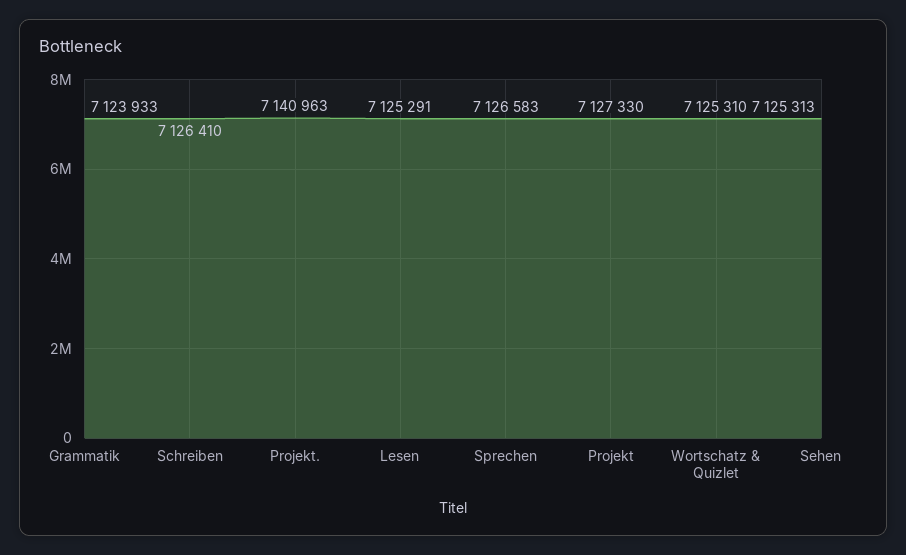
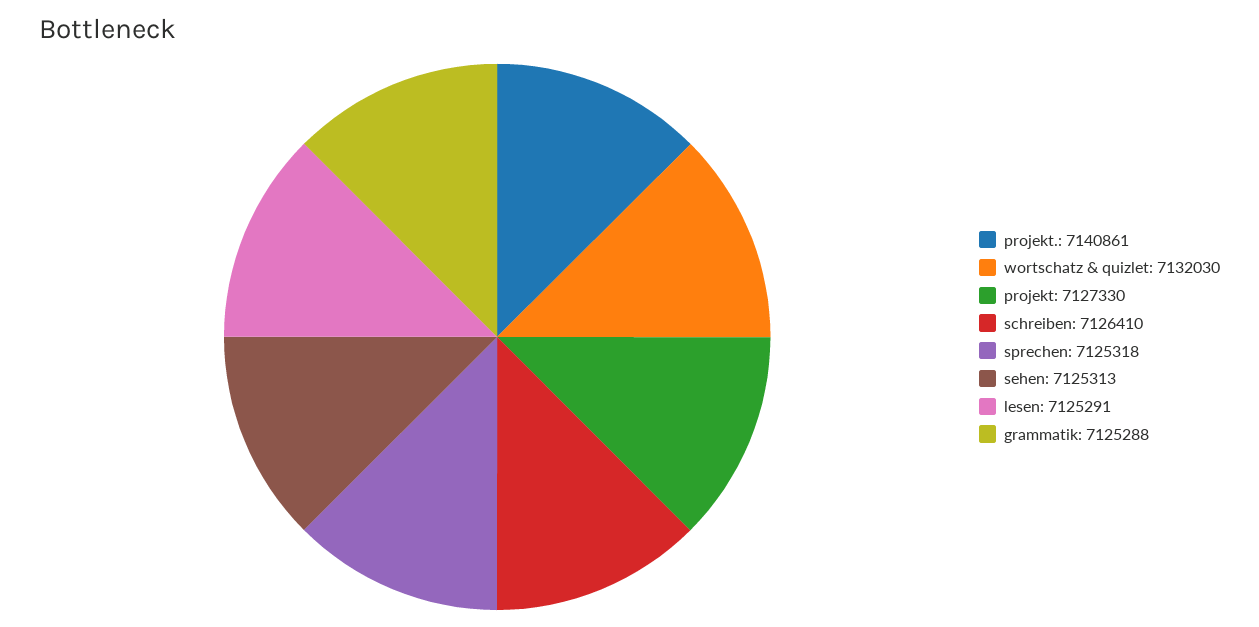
Grammatik: 7123933 -> 7125288
Projekt.: 7140963 -> 7140861
Sprechen: 7126583 -> 7125318
Wortschatz & Quizlet: 7125310 -> 7132030

